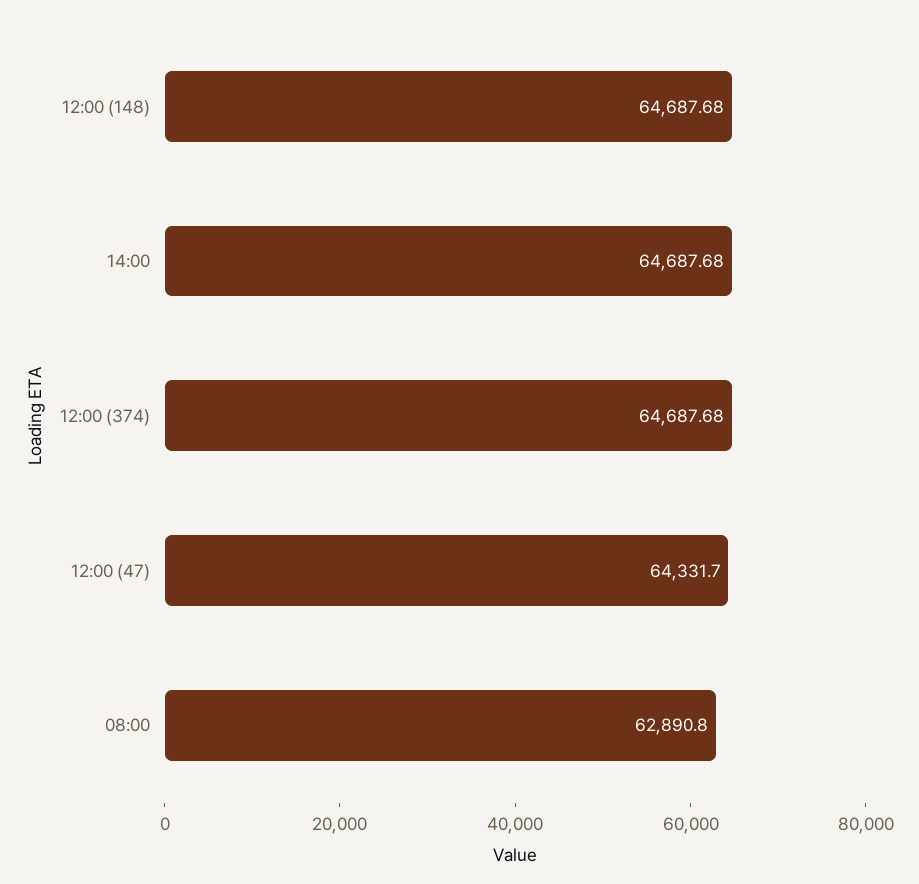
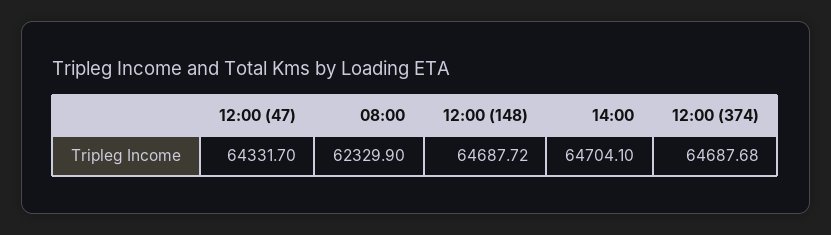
12:00 (148): 64687.68 -> 64687.72
14:00: 64687.68 -> 64704.1
08:00: 62890.8 -> 62329.9

